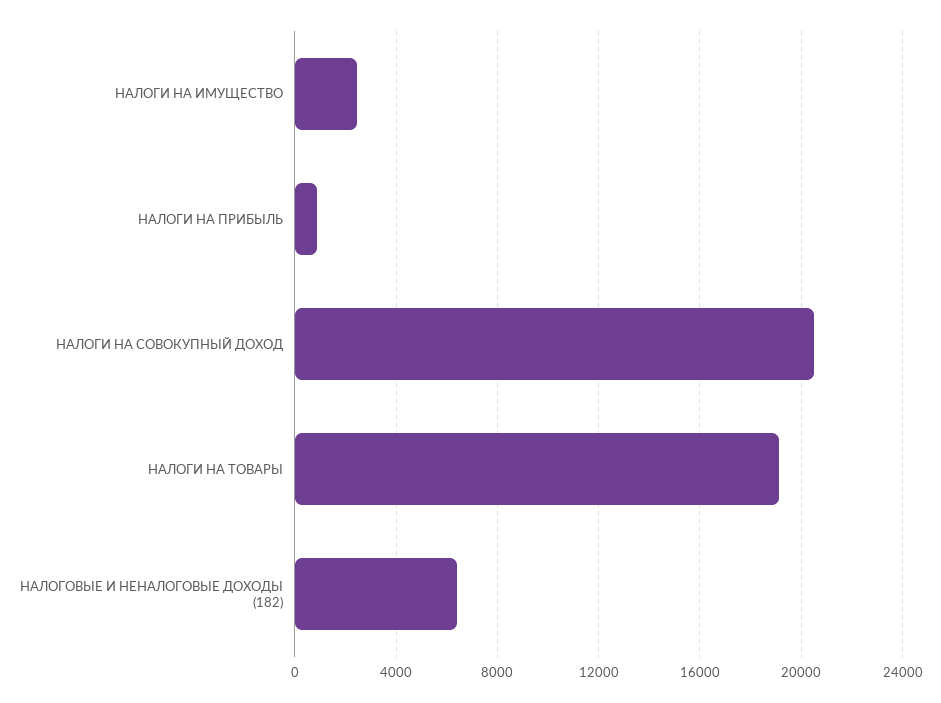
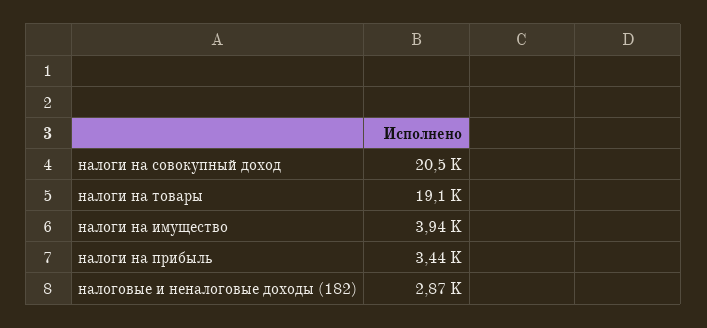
НАЛОГИ НА ИМУЩЕСТВО: 2500 -> 3940
НАЛОГИ НА ПРИБЫЛЬ: 1000 -> 3440
НАЛОГОВЫЕ И НЕНАЛОГОВЫЕ ДОХОДЫ (182): 6500 -> 2870

